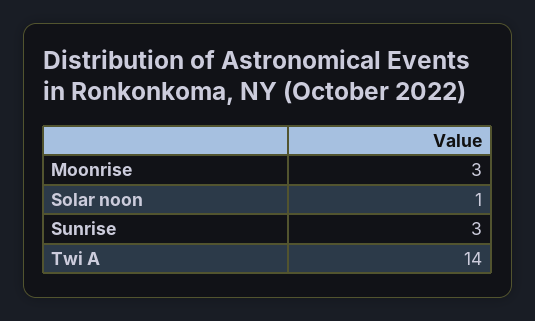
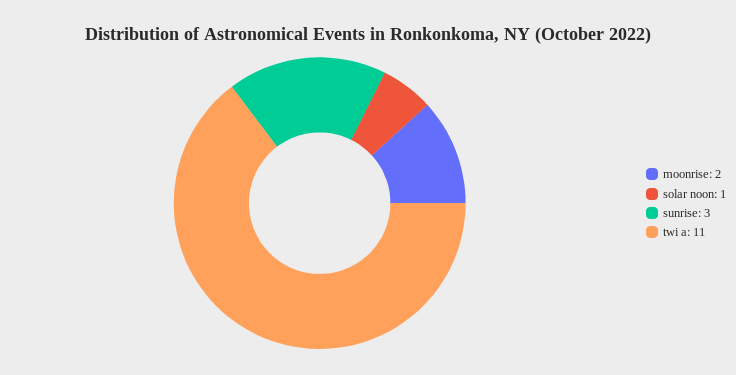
Moonrise: 3 -> 2
Twi A: 14 -> 11

